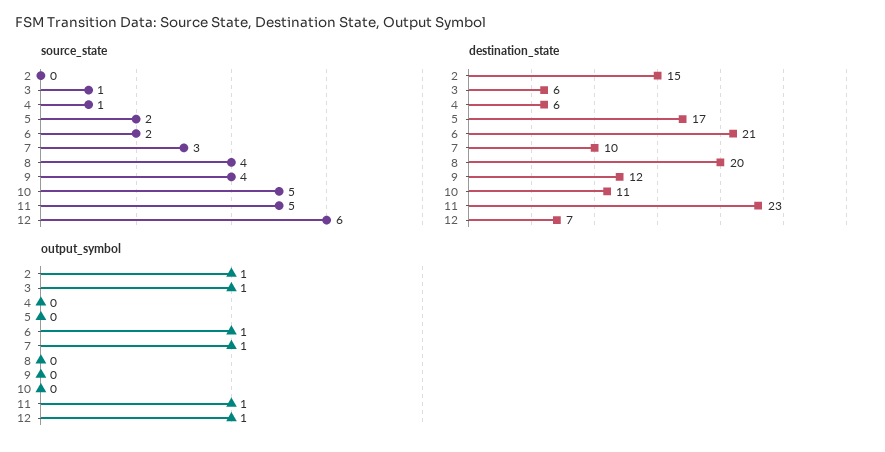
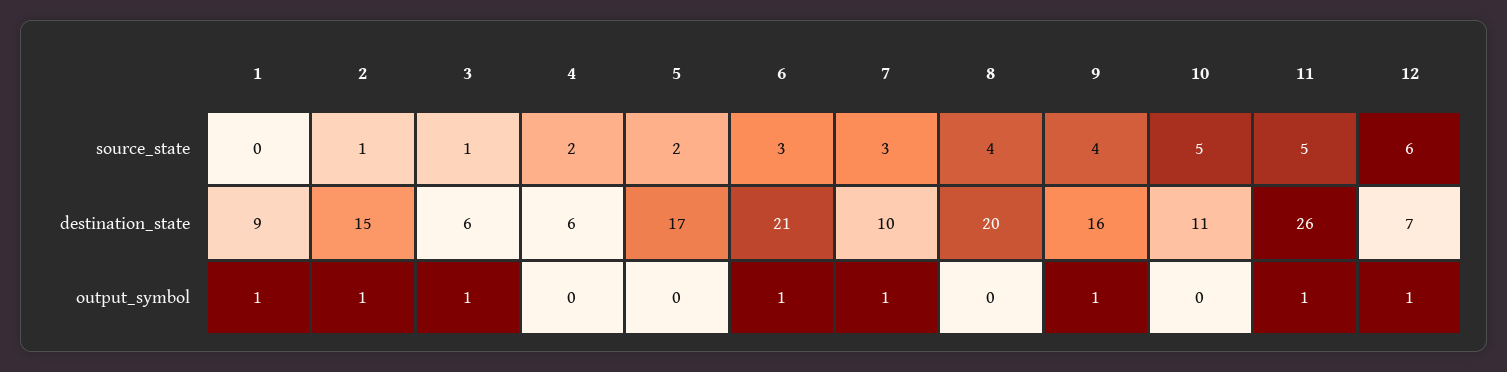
source_state, 2: 0 -> 1
source_state, 4: 1 -> 2
source_state, 6: 2 -> 3
destination_state, 9: 12 -> 16
destination_state, 11: 23 -> 26
output_symbol, 9: 0 -> 1
source_state, 1: none -> 0
destination_state, 1: none -> 9
output_symbol, 1: none -> 1

